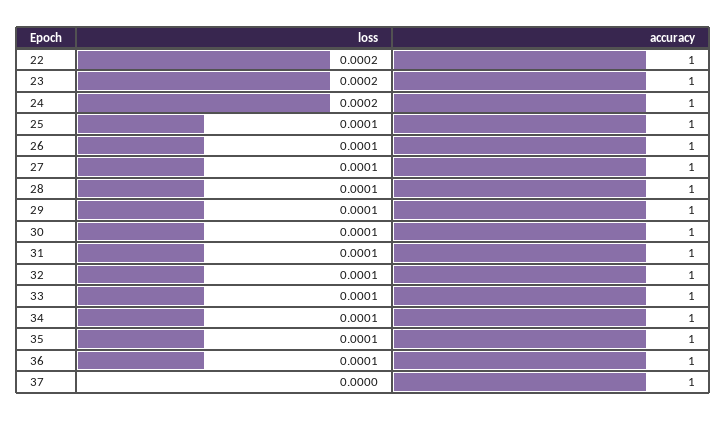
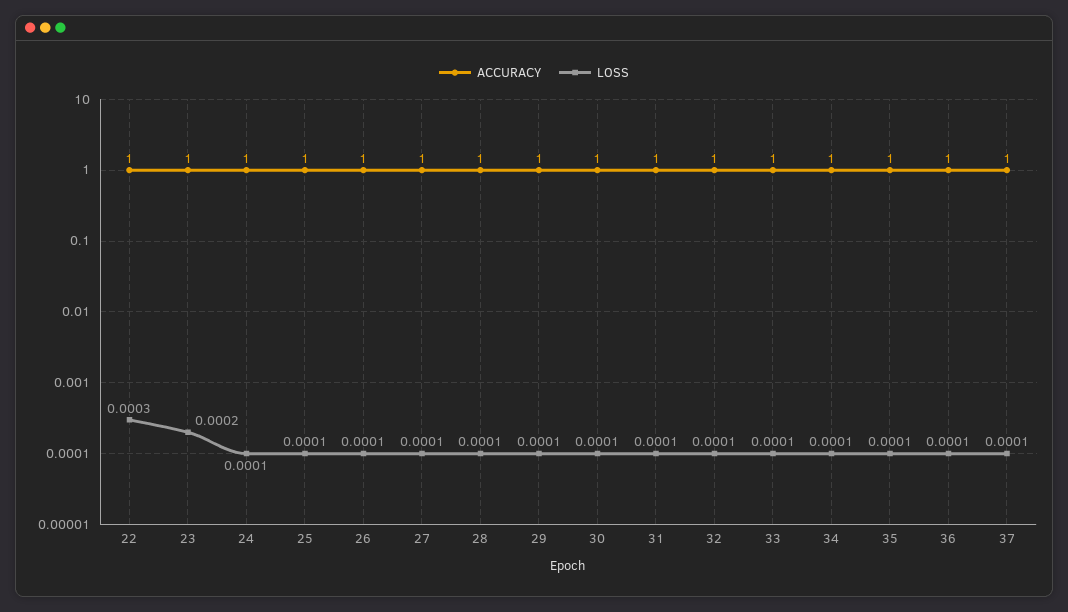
loss, 22: 0.0002 -> 0.0003
loss, 24: 0.0002 -> 0.0001
loss, 37: 0 -> 0.0001

